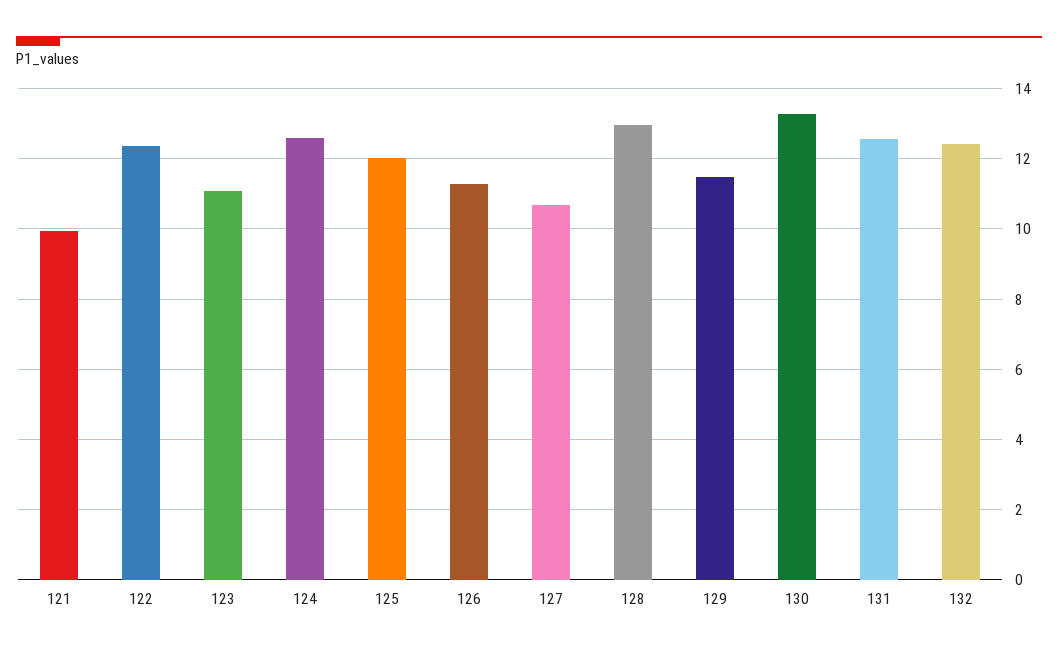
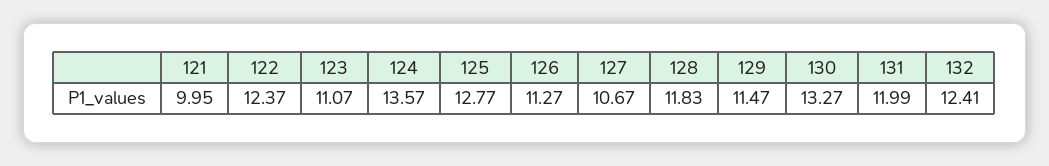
124: 12.6 -> 13.57
125: 12 -> 12.77
128: 13 -> 11.83
131: 12.6 -> 11.99

